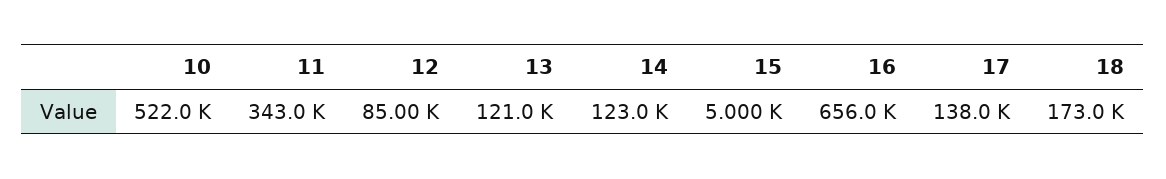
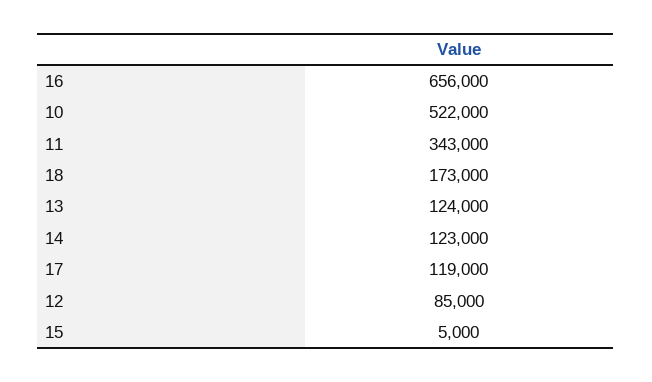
13: 121000 -> 124000
17: 138000 -> 119000

